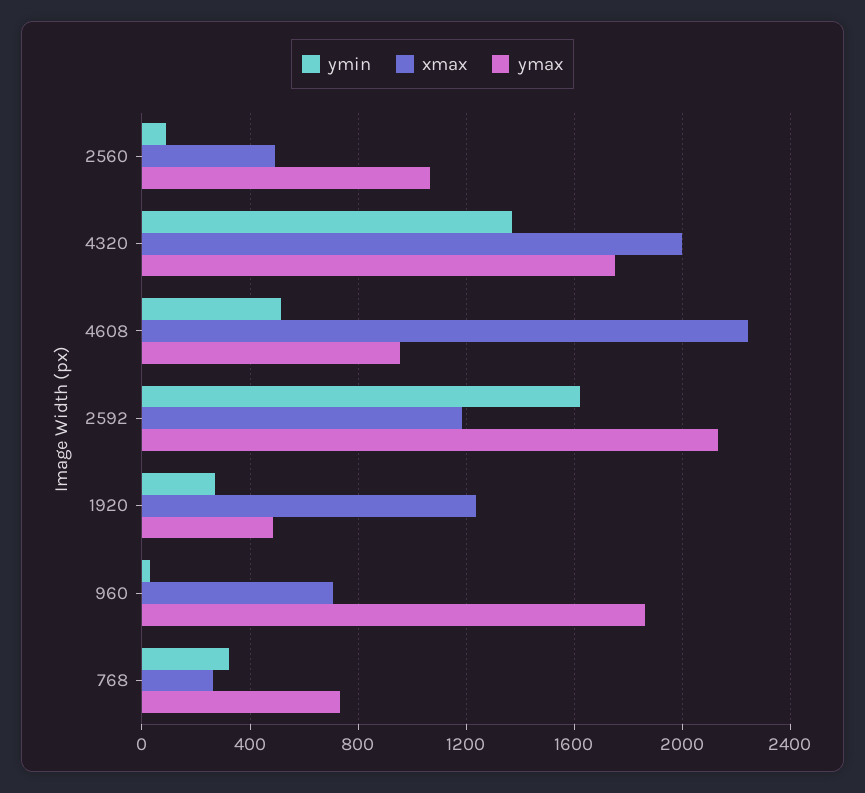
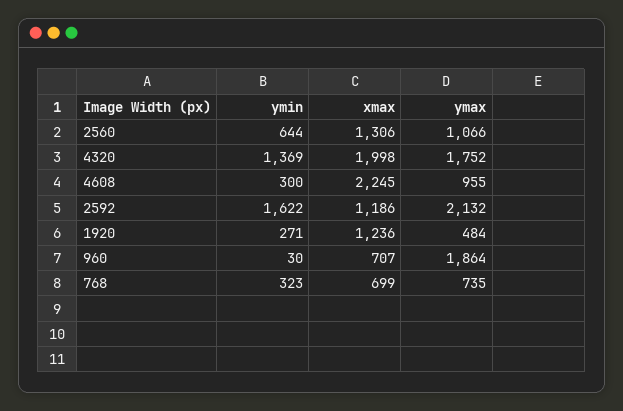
ymin, 2560: 100 -> 644
xmax, 2560: 500 -> 1306
ymin, 4608: 500 -> 300
xmax, 768: 250 -> 699

